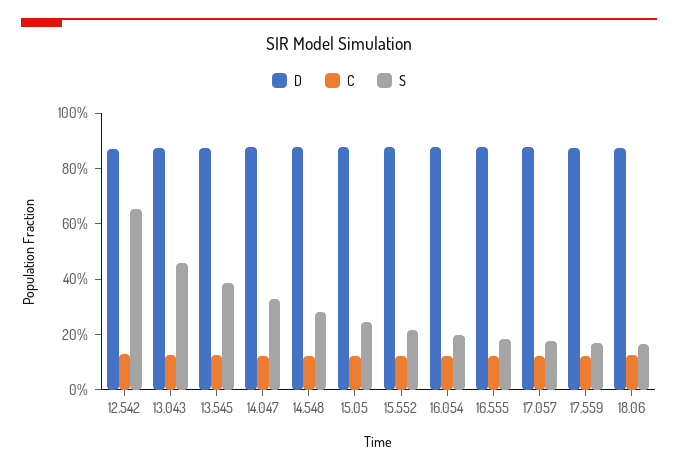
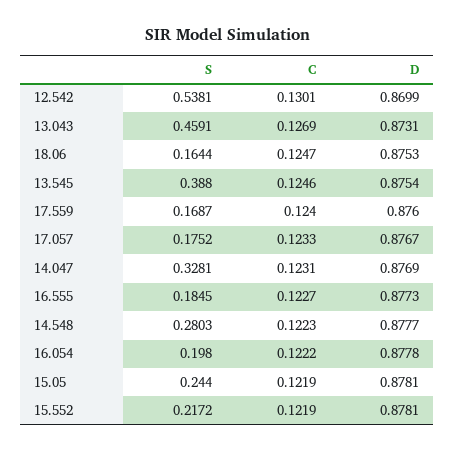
S, 12.542: 0.65 -> 0.5381

